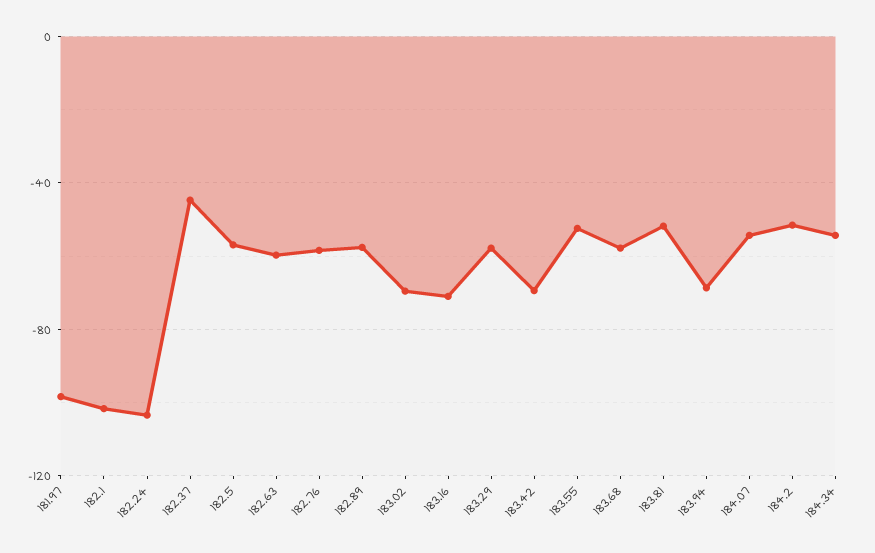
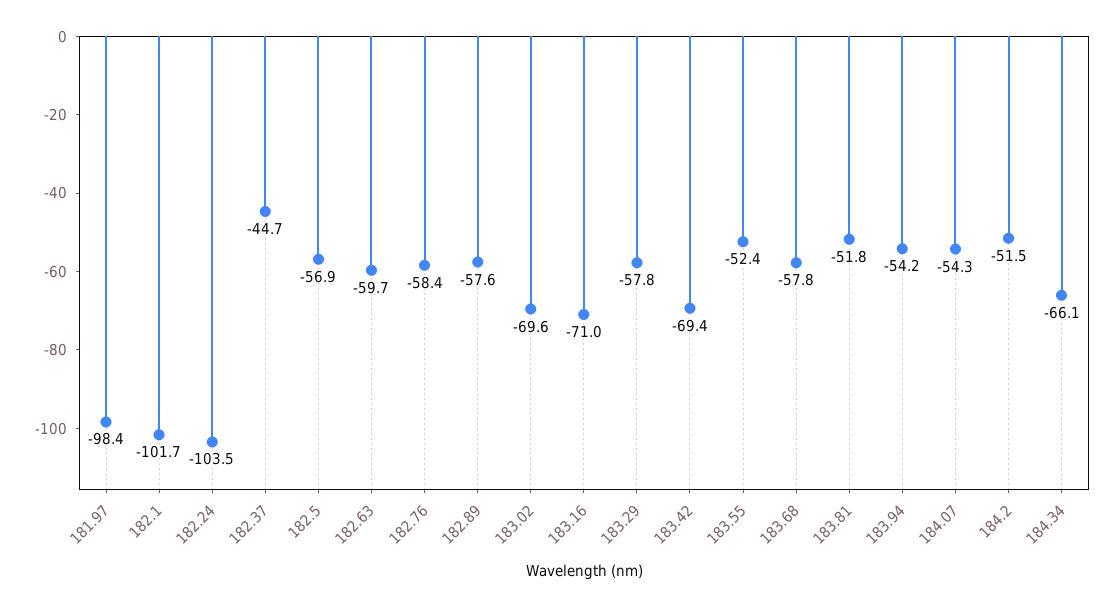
183.94: -70 -> -54.2
184.34: -55 -> -66.1

